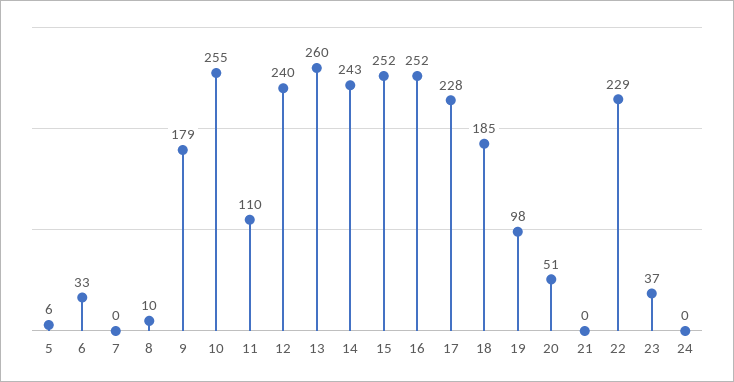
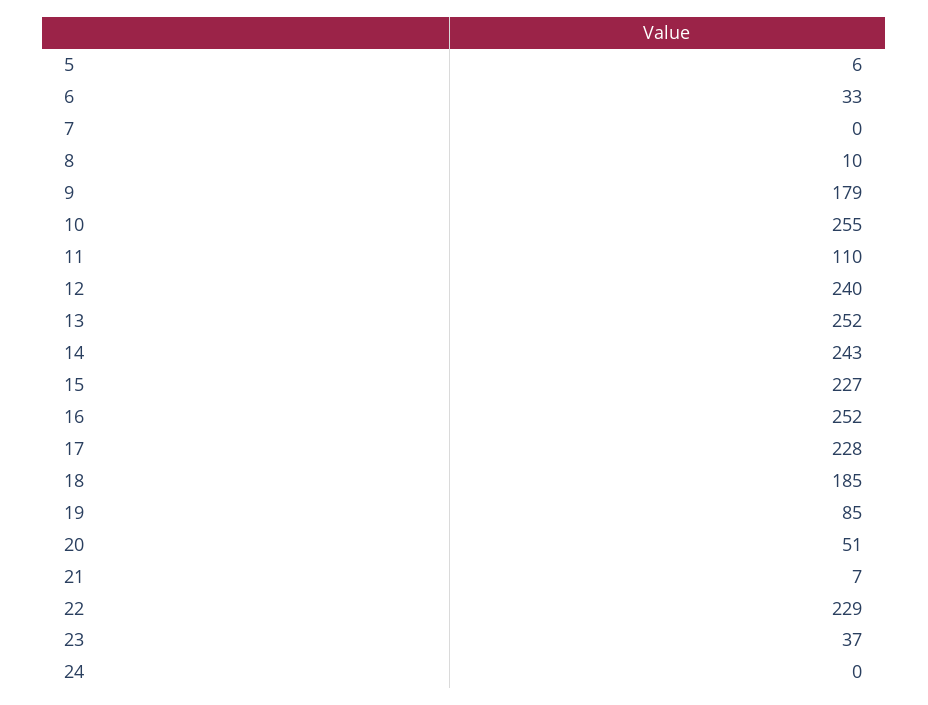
13: 260 -> 252
15: 252 -> 227
19: 98 -> 85
21: 0 -> 7

